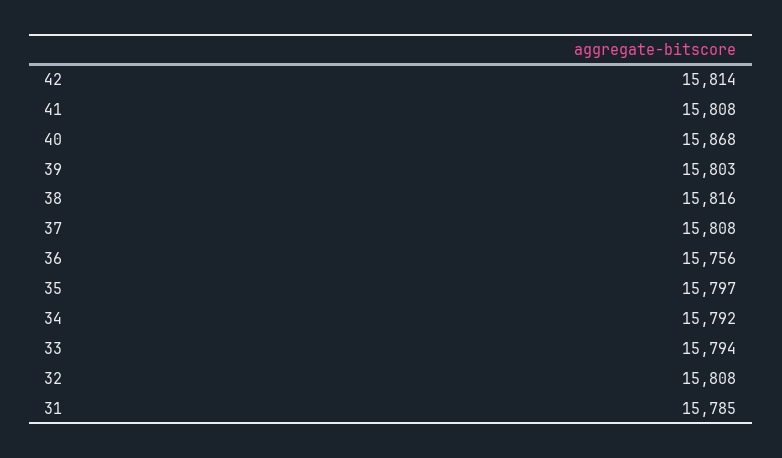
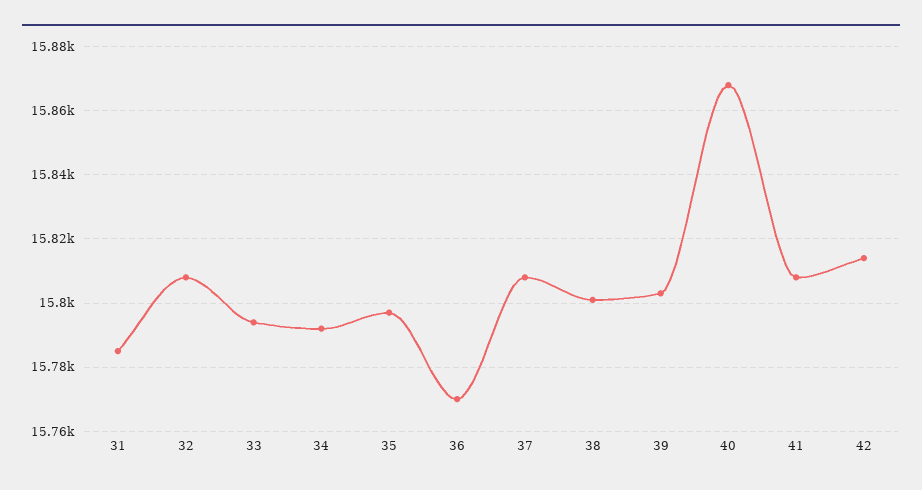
38: 15816 -> 15800
36: 15756 -> 15770

